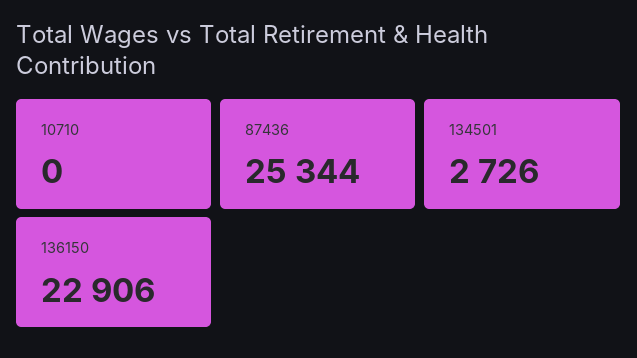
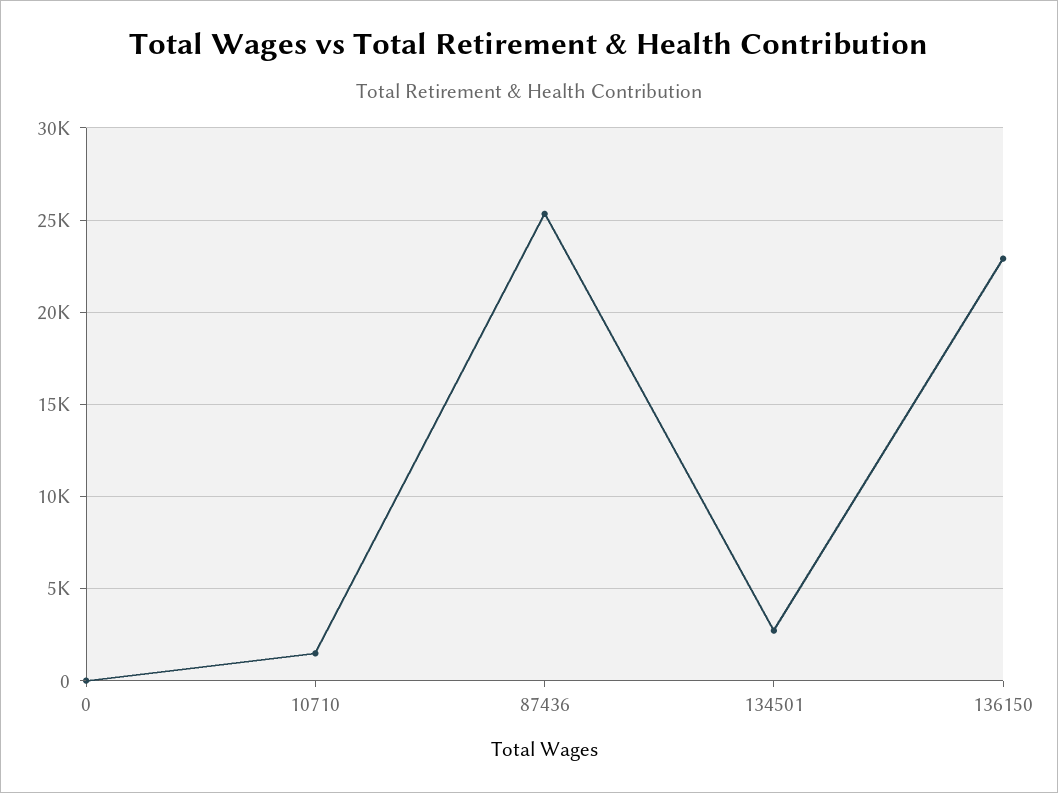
10710: 0 -> 1500
0: none -> 0

